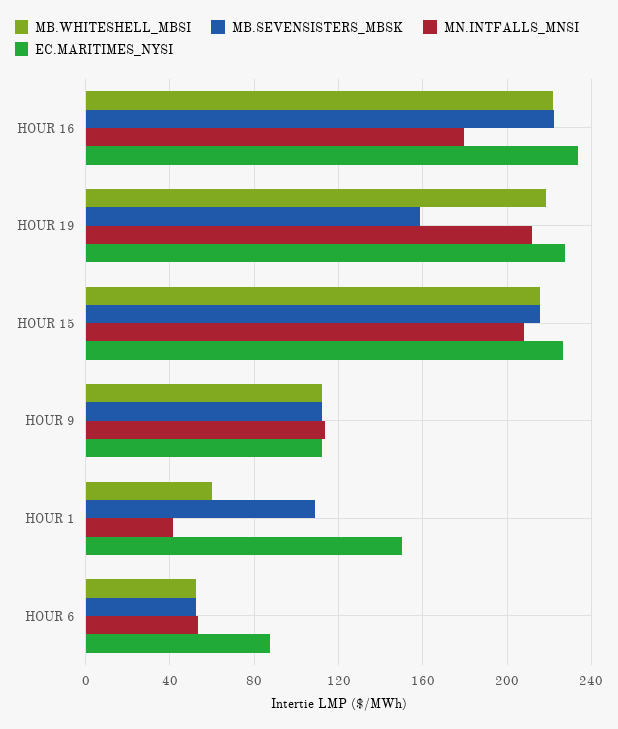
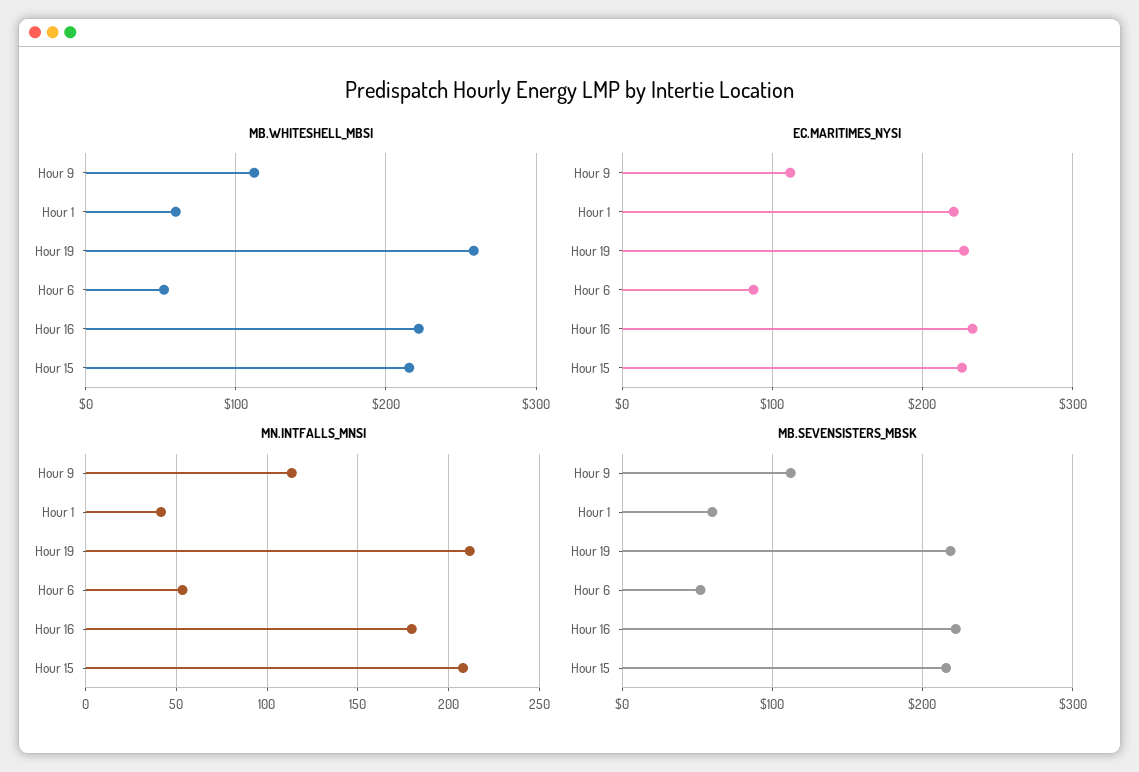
MB.WHITESHELL_MBSI, HOUR 19: 220 -> 260
MB.SEVENSISTERS_MBSK, HOUR 19: 160 -> 220
MB.SEVENSISTERS_MBSK, HOUR 1: 110 -> 60
EC.MARITIMES_NYSI, HOUR 1: 150 -> 220

